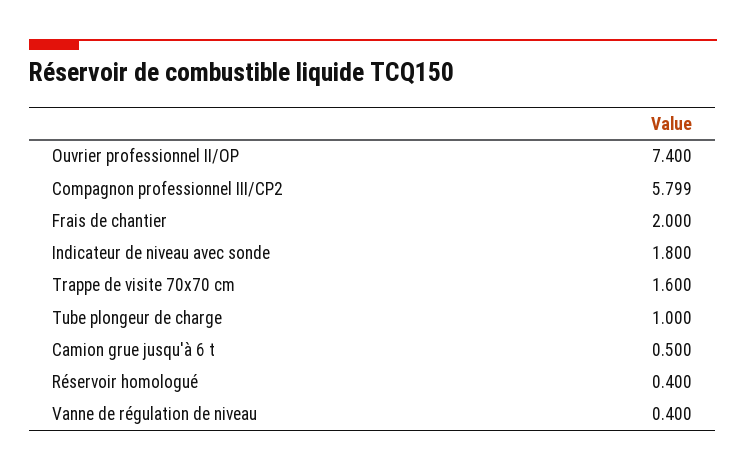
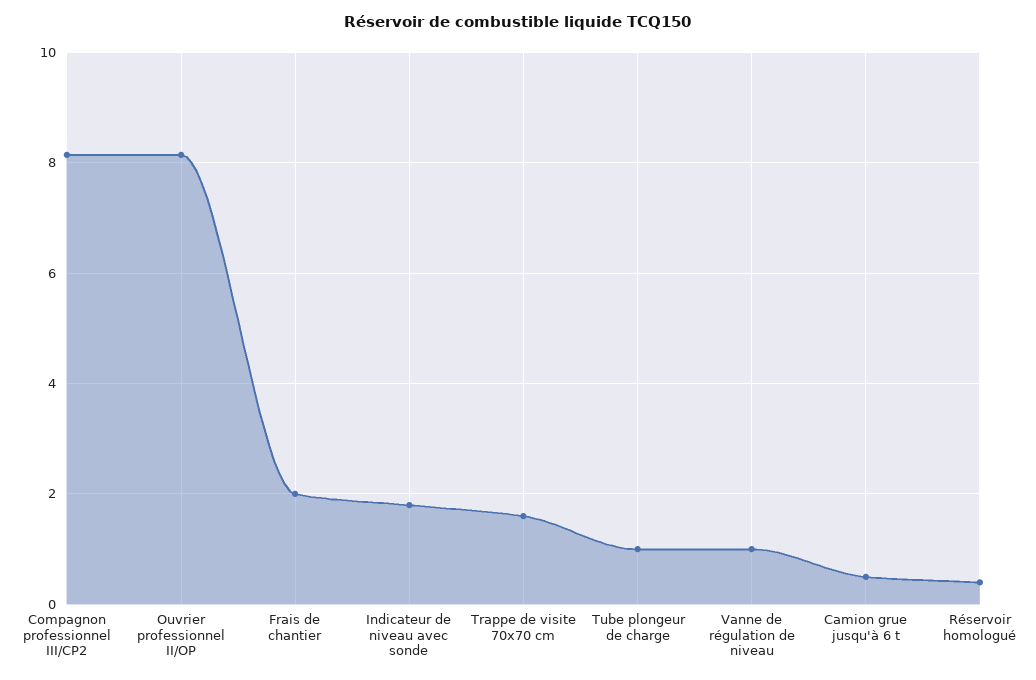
Ouvrier professionnel II/OP: 7.4 -> 8.2
Compagnon professionnel III/CP2: 5.799 -> 8.2
Vanne de régulation de niveau: 0.4 -> 1

